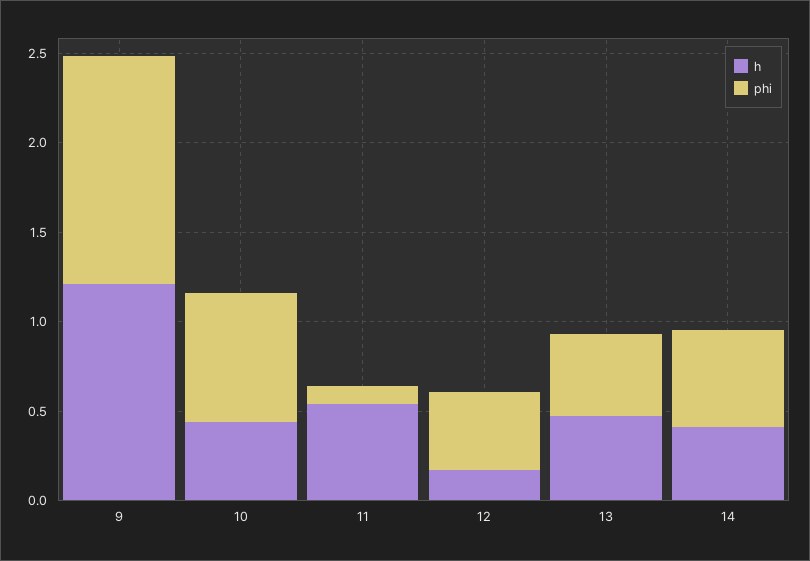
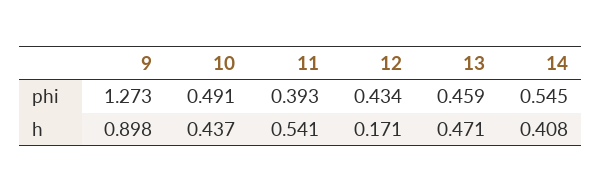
h, 9: 1.2 -> 0.898
phi, 10: 0.7 -> 0.491
phi, 11: 0.1 -> 0.393

